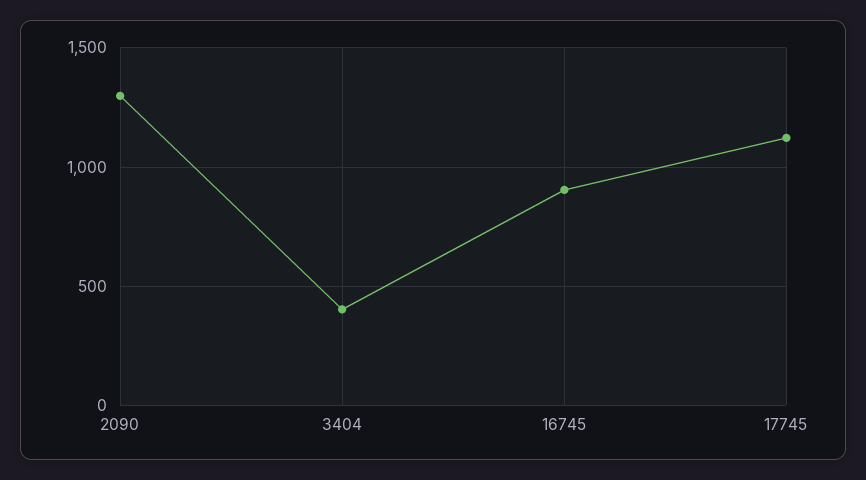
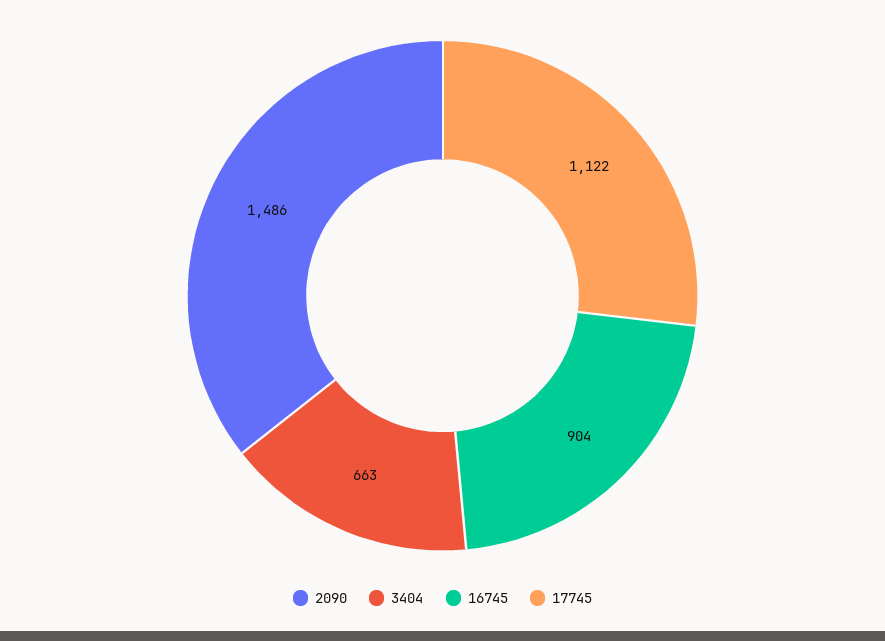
2090: 1300 -> 1486
3404: 400 -> 663

